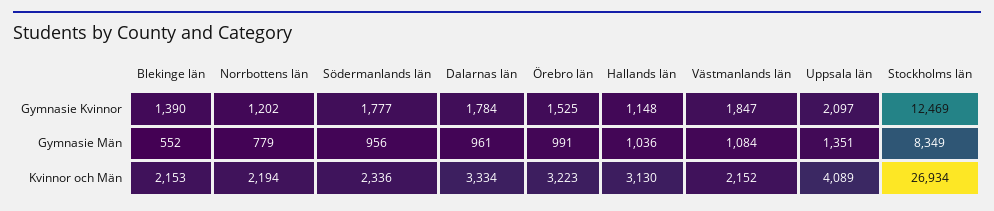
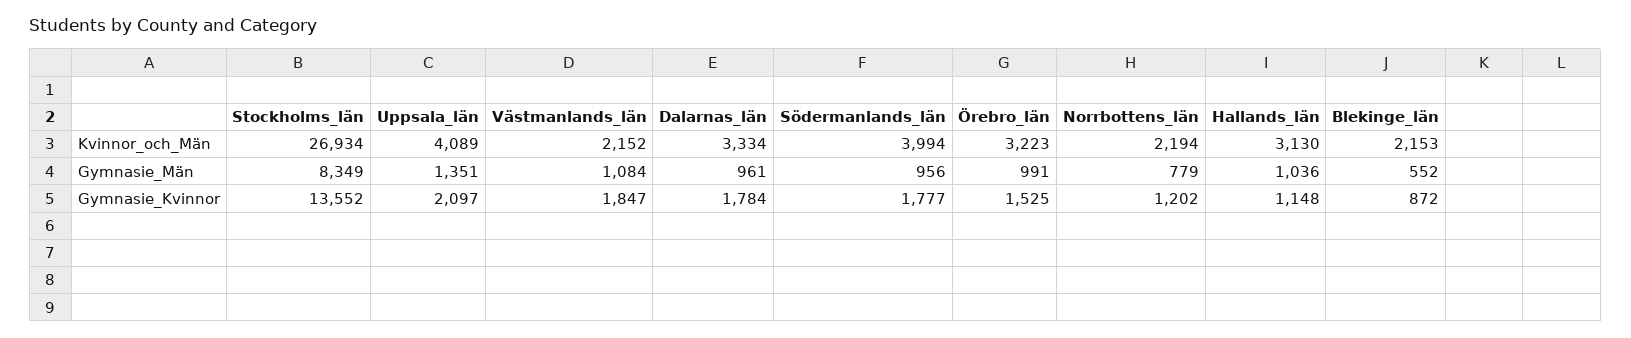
Blekinge län, Gymnasie Kvinnor: 1390 -> 872
Stockholms län, Gymnasie Kvinnor: 12469 -> 13552
Södermanlands län, Kvinnor och Män: 2336 -> 3994

